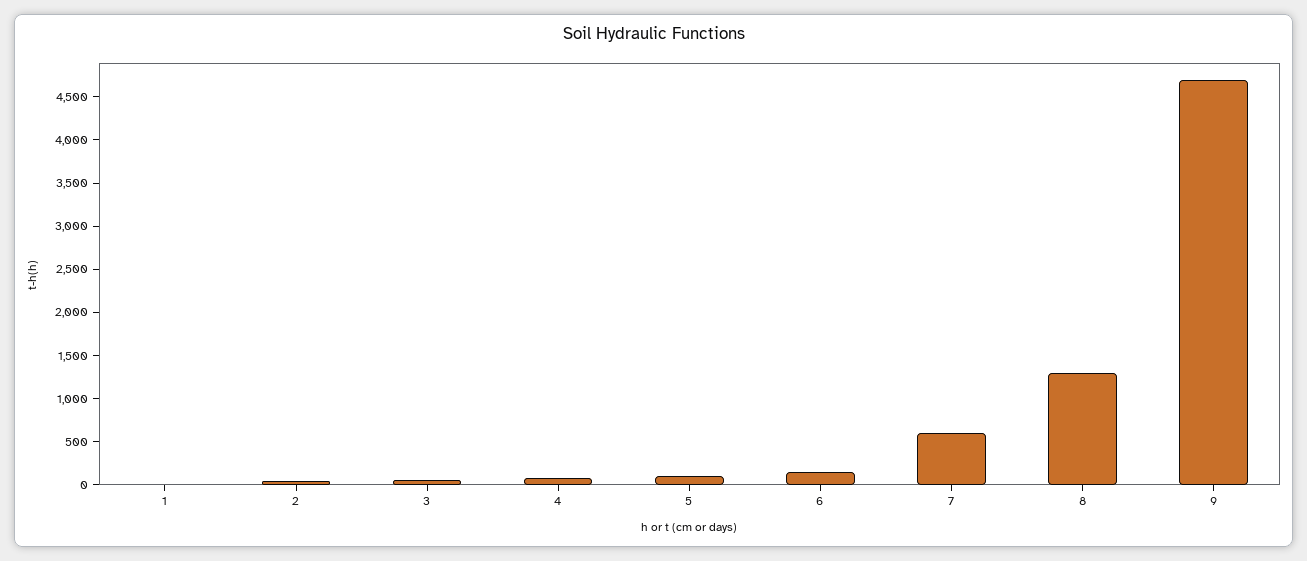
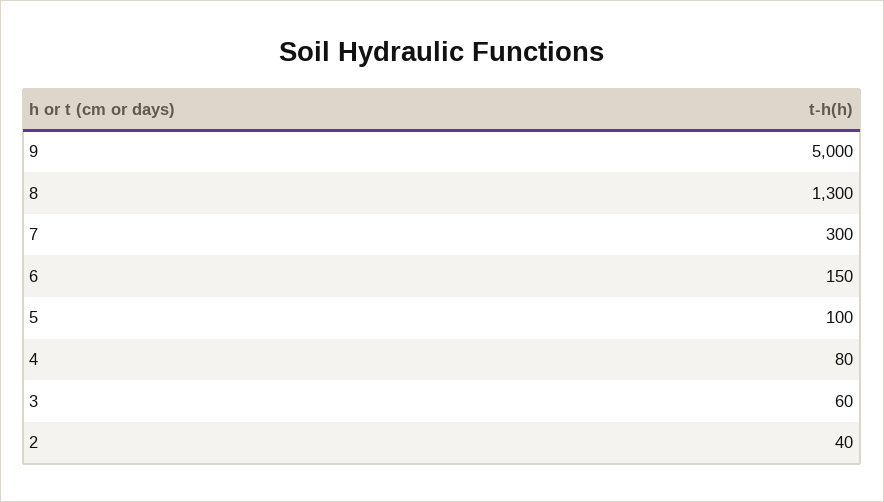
1: 0 -> none
7: 600 -> 300
9: 4700 -> 5000

